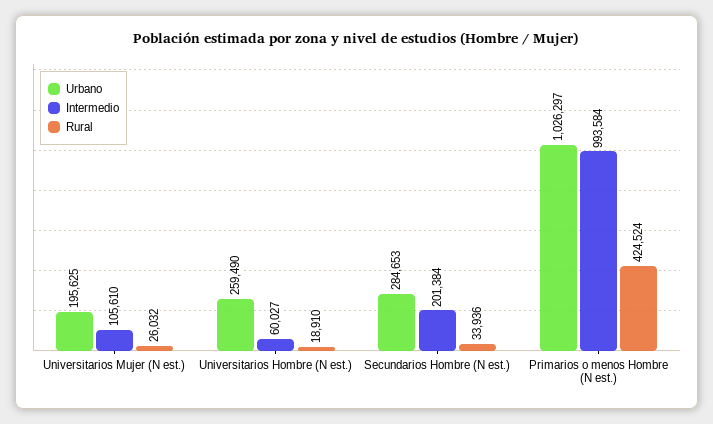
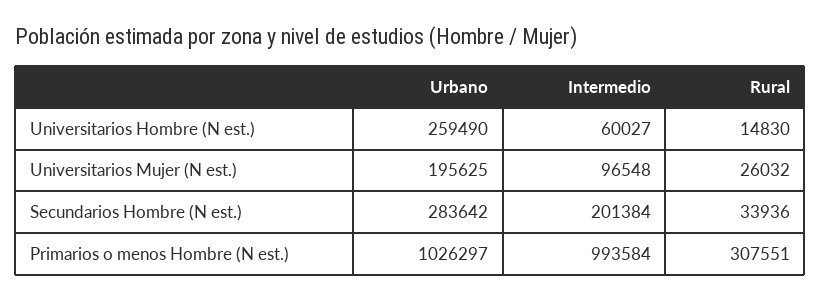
Intermedio, Universitarios Mujer (N est.): 105610 -> 96548
Rural, Universitarios Hombre (N est.): 18910 -> 14830
Urbano, Secundarios Hombre (N est.): 284653 -> 283642
Rural, Primarios o menos Hombre (N est.): 424524 -> 307551

